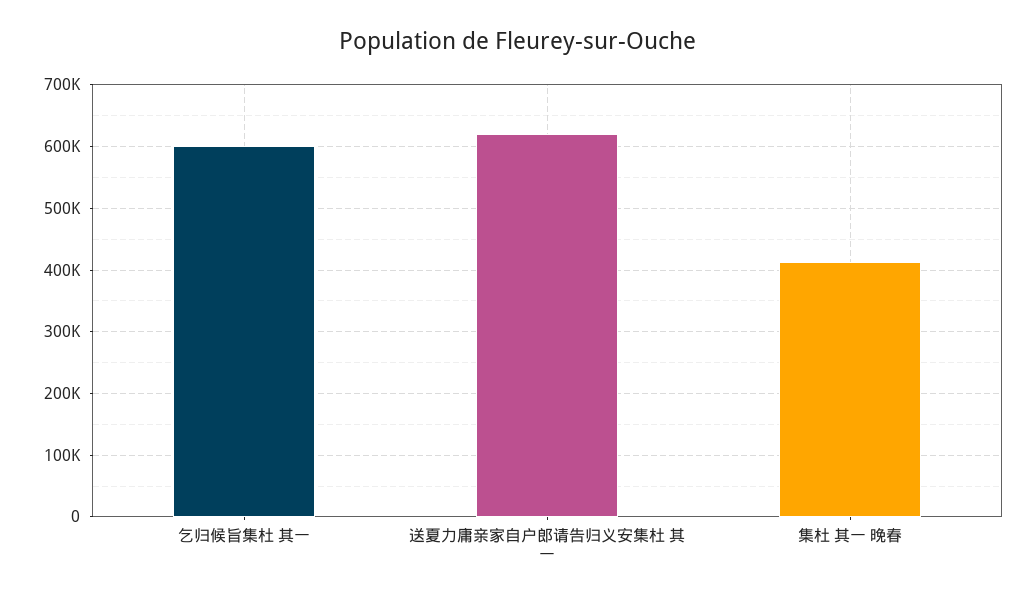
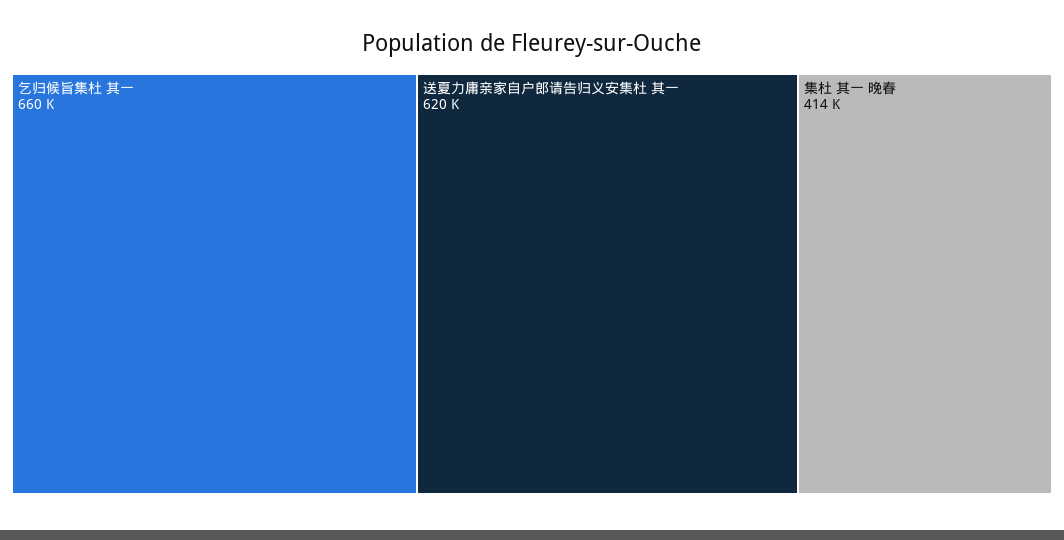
乞归候旨集杜 其一: 600000 -> 660000

